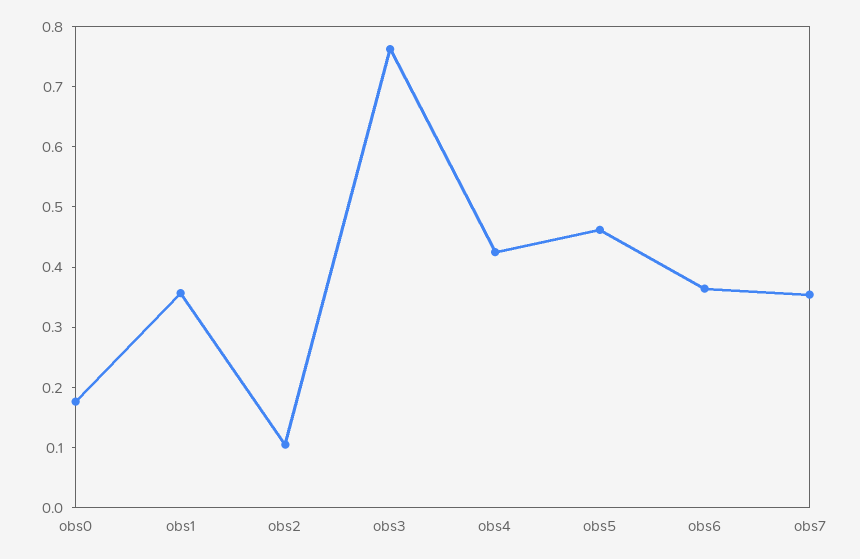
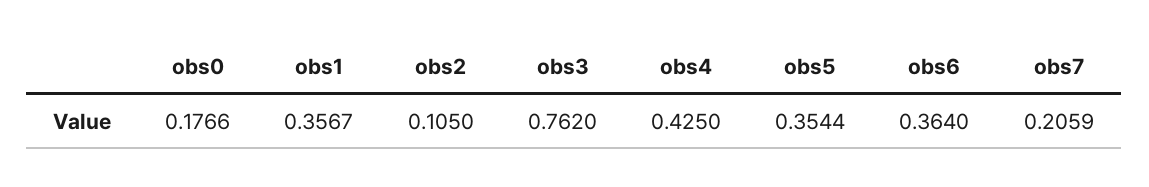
obs5: 0.46 -> 0.3544
obs7: 0.36 -> 0.2059

